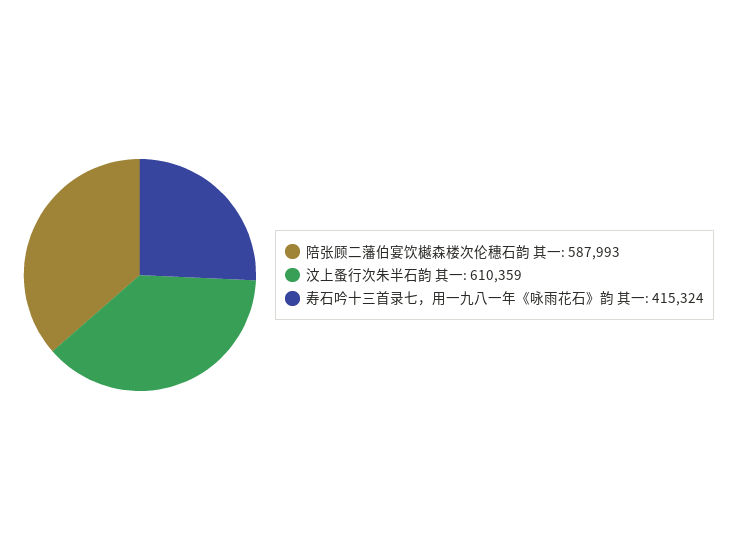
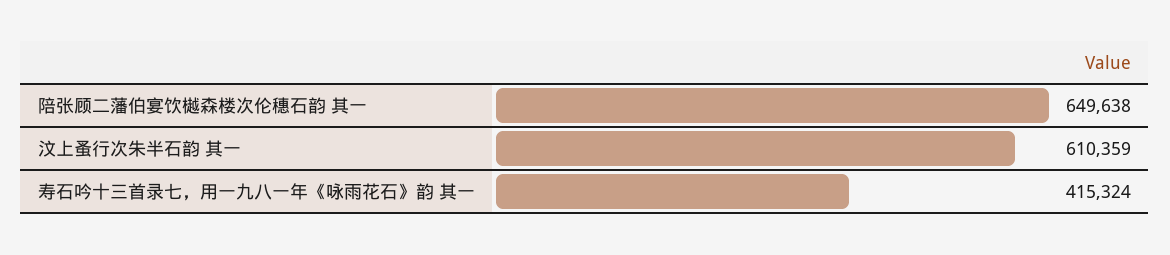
陪张顾二藩伯宴饮樾森楼次伦穗石韵 其一: 587993 -> 649638

